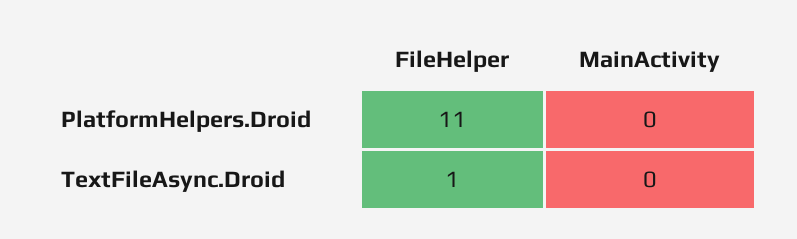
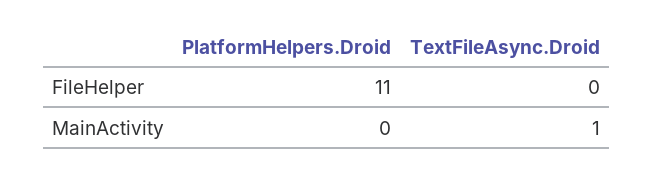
FileHelper, TextFileAsync.Droid: 1 -> 0
MainActivity, TextFileAsync.Droid: 0 -> 1

